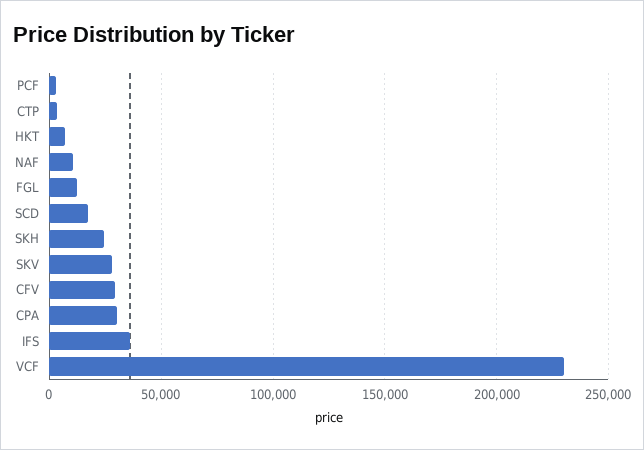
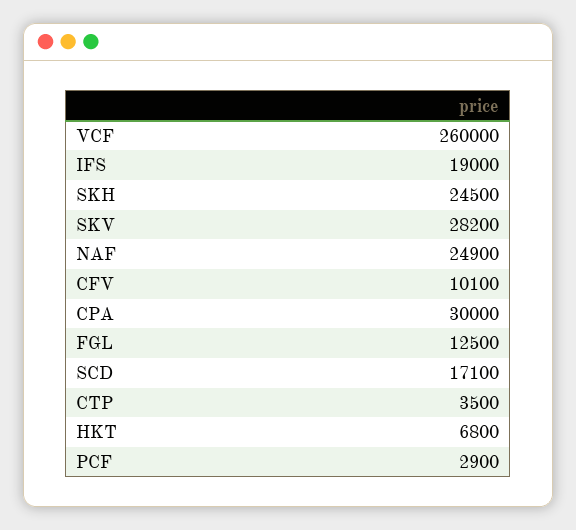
NAF: 10000 -> 24900
CFV: 30000 -> 10100
IFS: 35000 -> 19000
VCF: 230000 -> 260000

